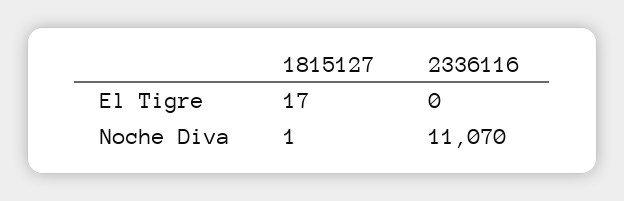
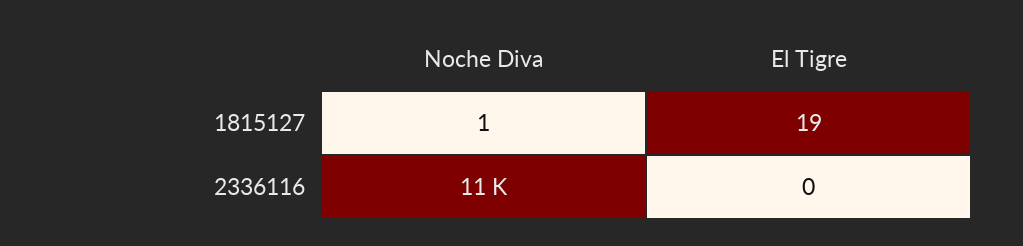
1815127, El Tigre: 17 -> 19

